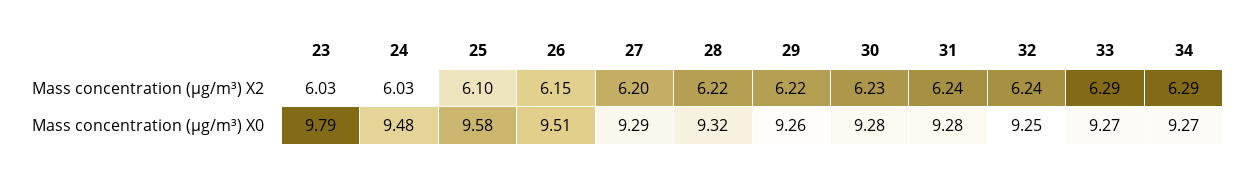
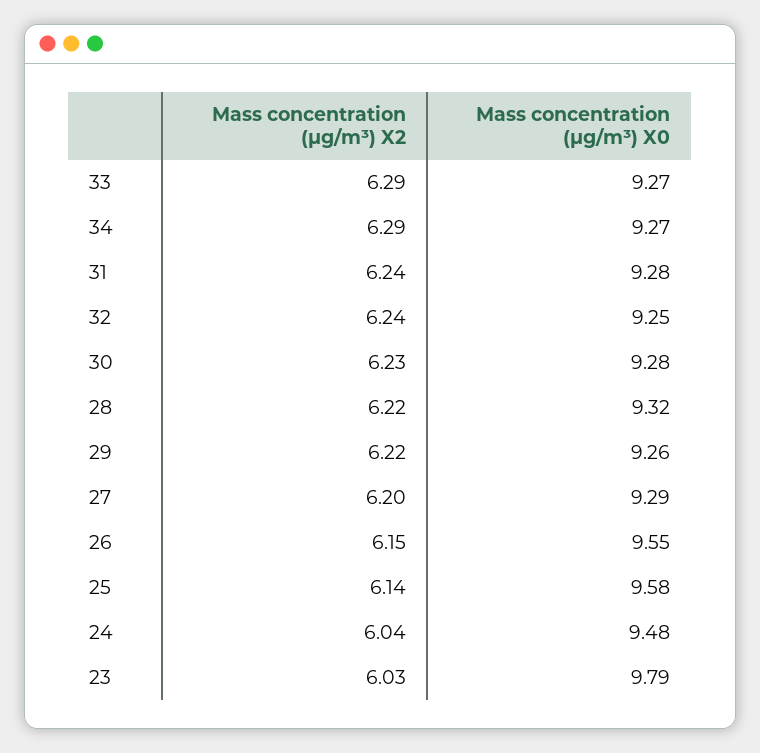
24, Mass concentration (μg/m³) X2: 6.03 -> 6.04
25, Mass concentration (μg/m³) X2: 6.1 -> 6.14
26, Mass concentration (μg/m³) X0: 9.51 -> 9.55

